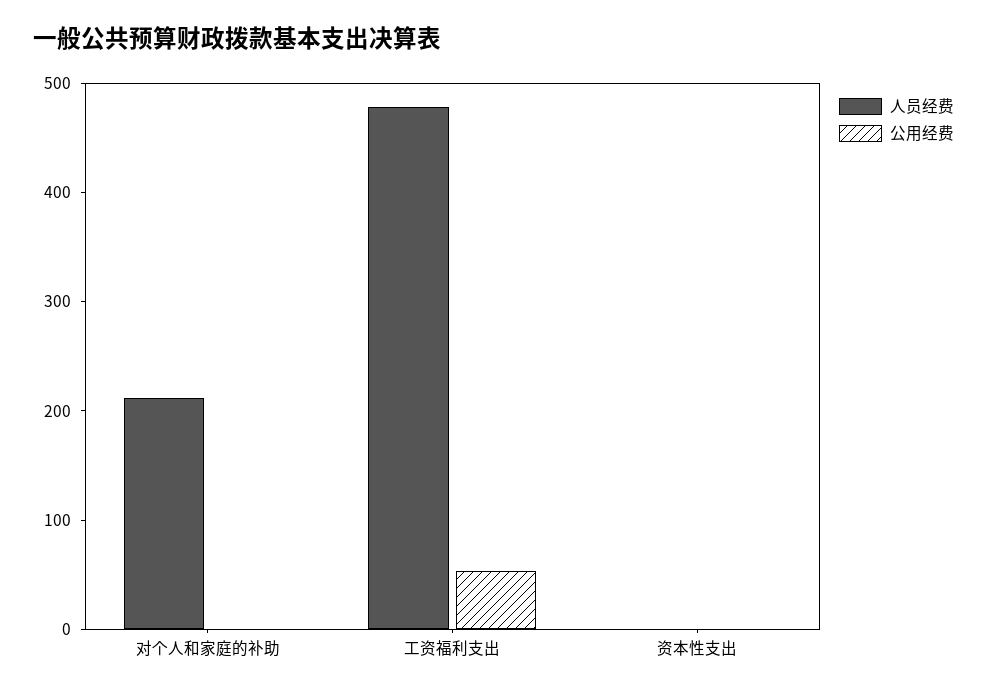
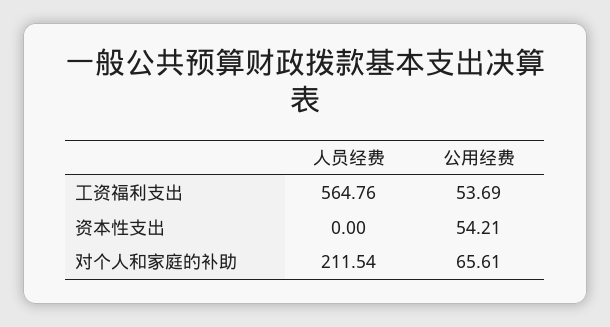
公用经费, 对个人和家庭的补助: 0 -> 65.61
人员经费, 工资福利支出: 480 -> 564.76
公用经费, 资本性支出: 0 -> 54.21

